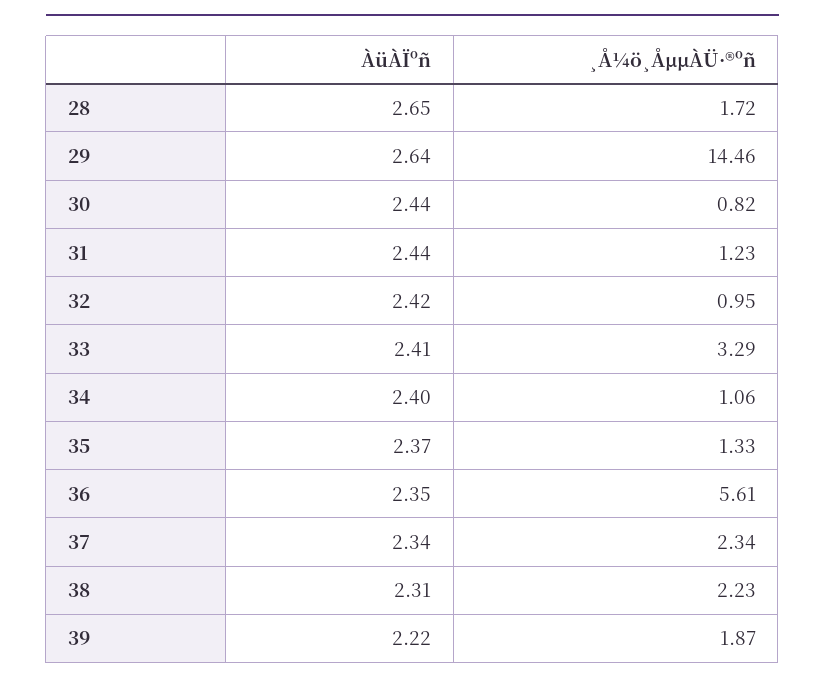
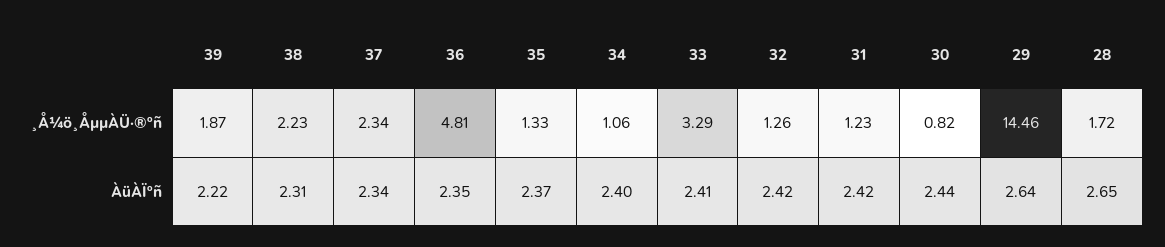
ÀüÀÏºñ, 31: 2.44 -> 2.42
¸Å¼ö¸ÅµµÀÜ·®ºñ, 32: 0.95 -> 1.26
¸Å¼ö¸ÅµµÀÜ·®ºñ, 36: 5.61 -> 4.81

